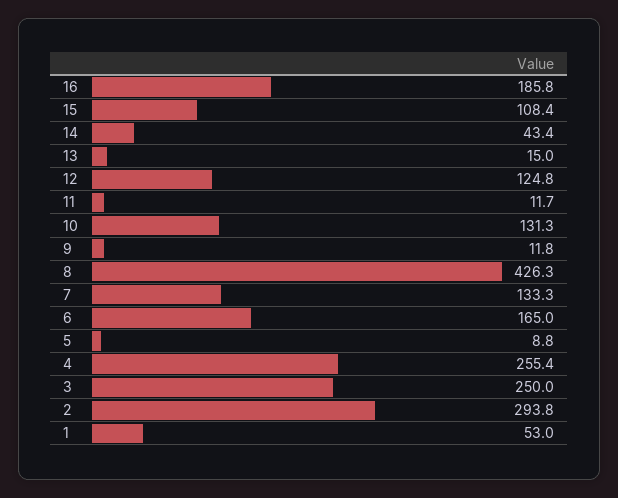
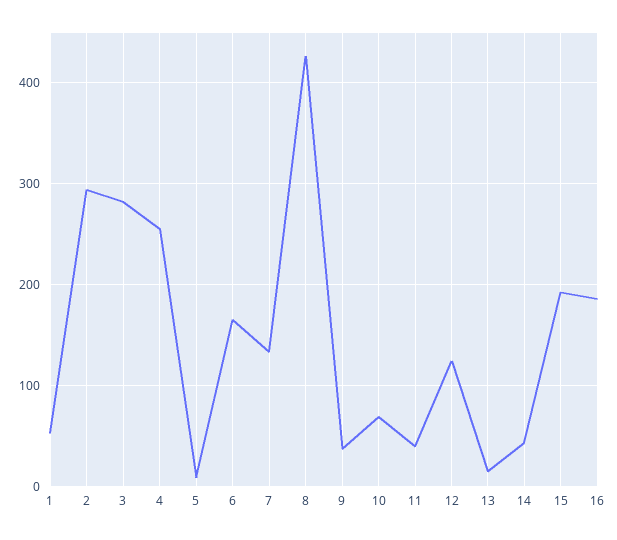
15: 108.4 -> 190
11: 11.7 -> 40
10: 131.3 -> 70
9: 11.8 -> 40
3: 250 -> 280

